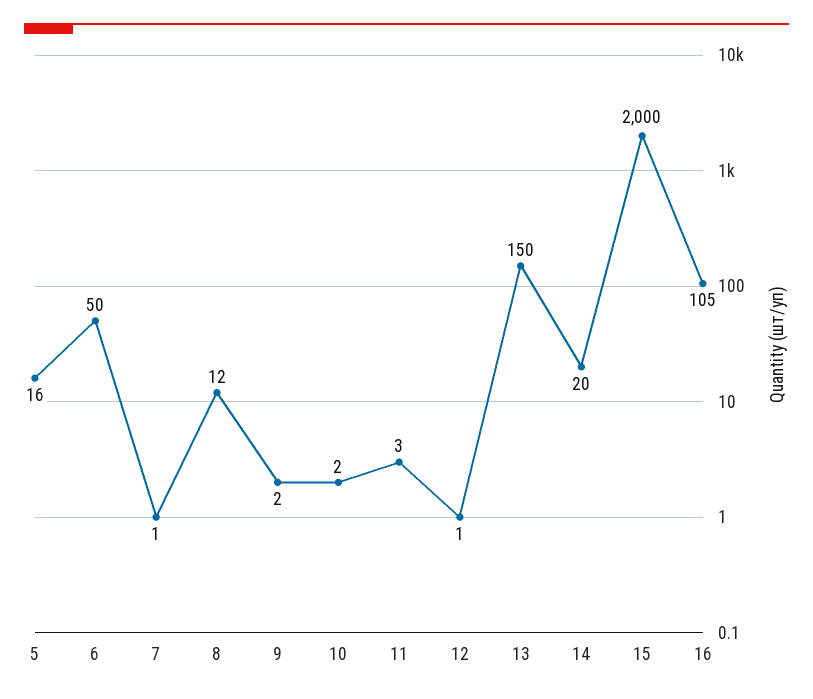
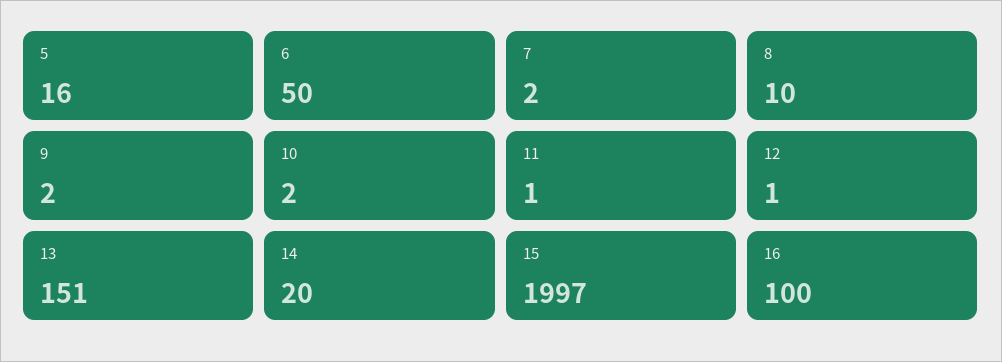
7: 1 -> 2
8: 12 -> 10
11: 3 -> 1
13: 150 -> 151
15: 2000 -> 1997
16: 105 -> 100

